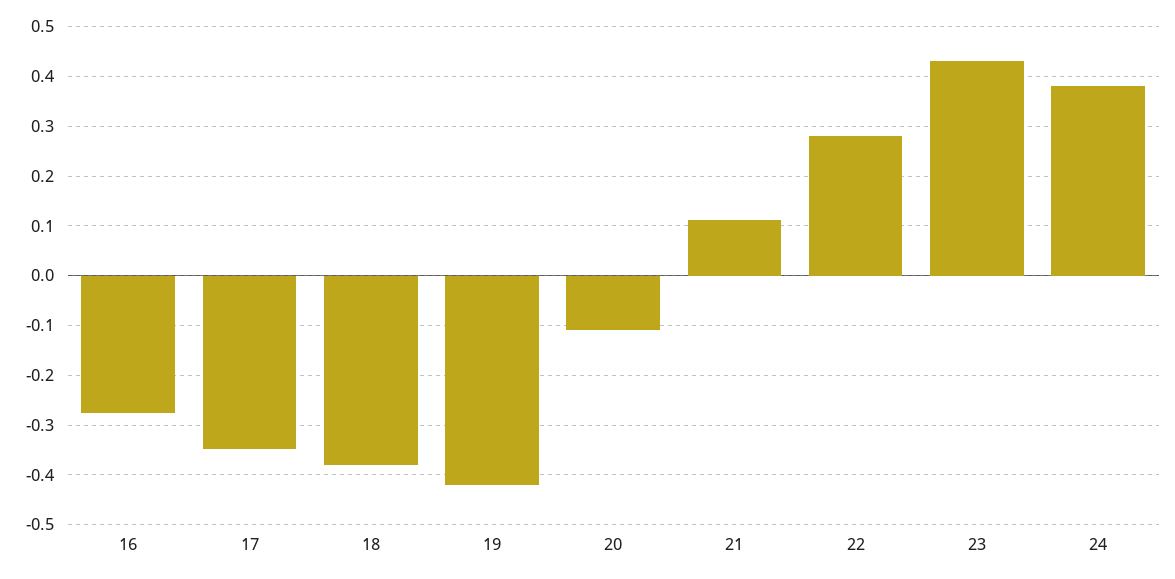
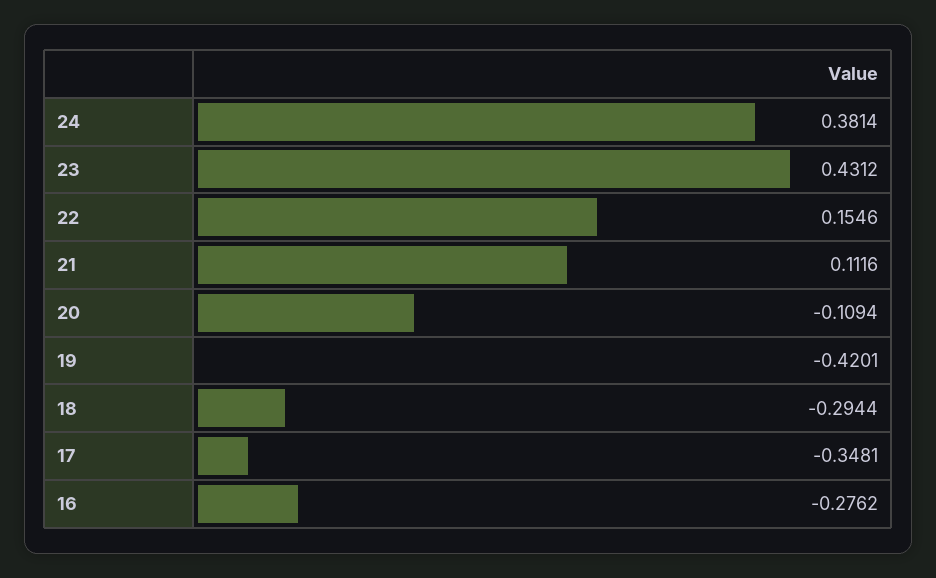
18: -0.38 -> -0.2944
22: 0.28 -> 0.1546

